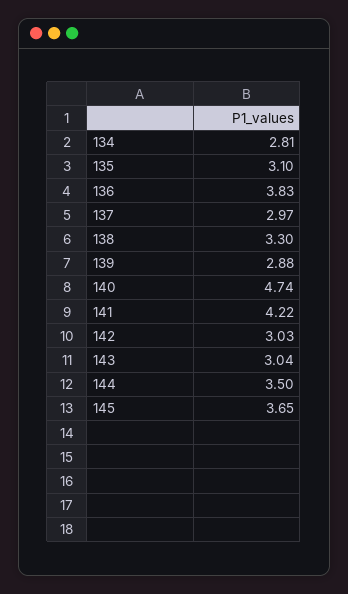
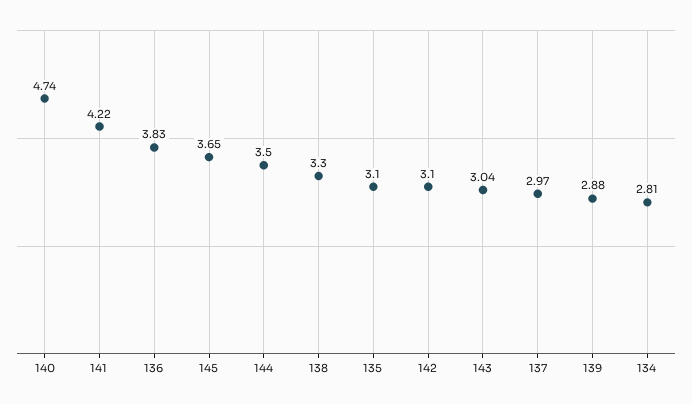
142: 3.03 -> 3.1

